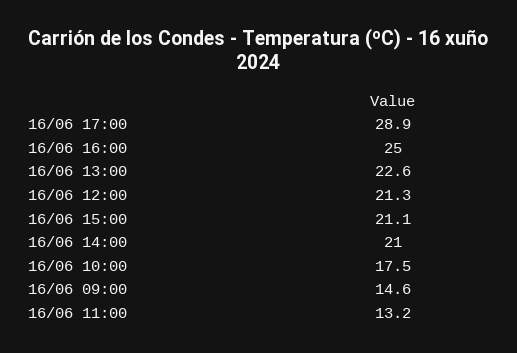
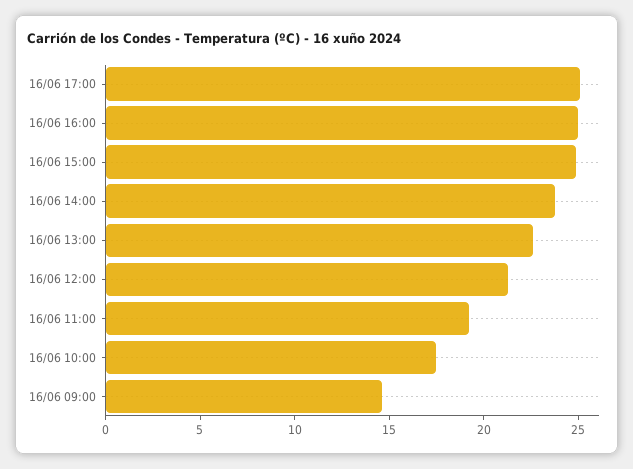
16/06 17:00: 28.9 -> 25
16/06 15:00: 21.1 -> 25
16/06 14:00: 21 -> 24
16/06 11:00: 13.2 -> 19

